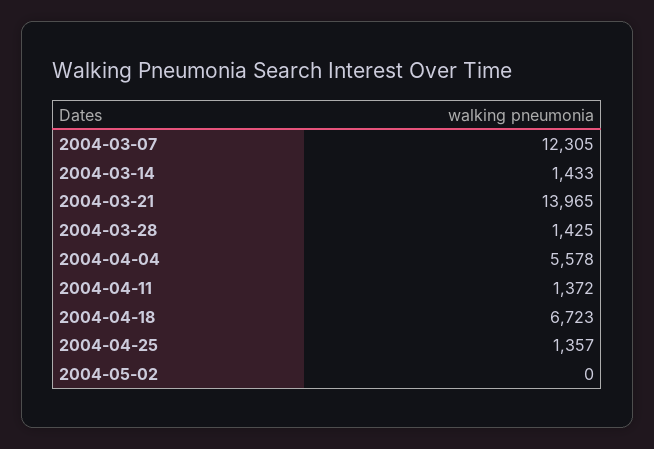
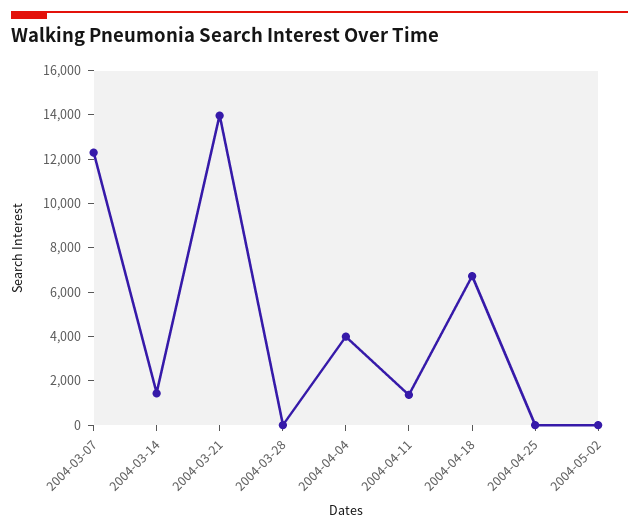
2004-03-28: 1425 -> 0
2004-04-04: 5578 -> 4000
2004-04-25: 1357 -> 0

